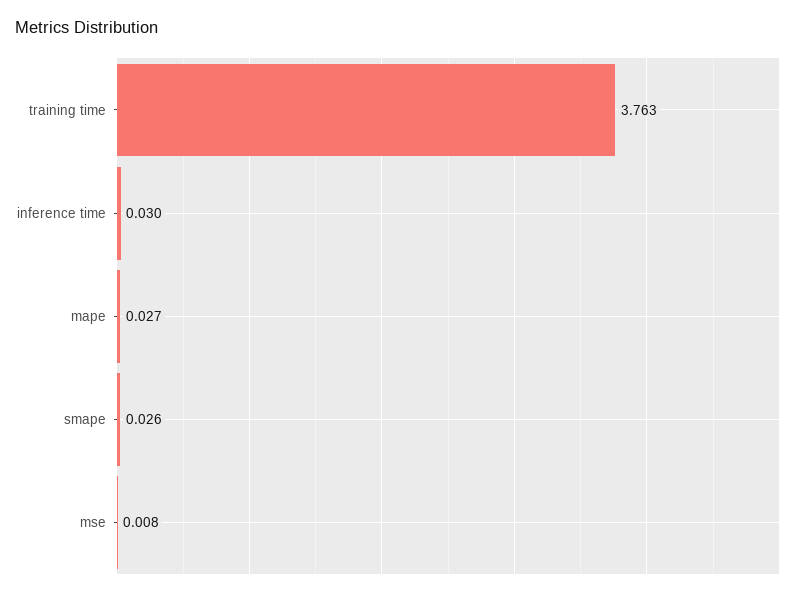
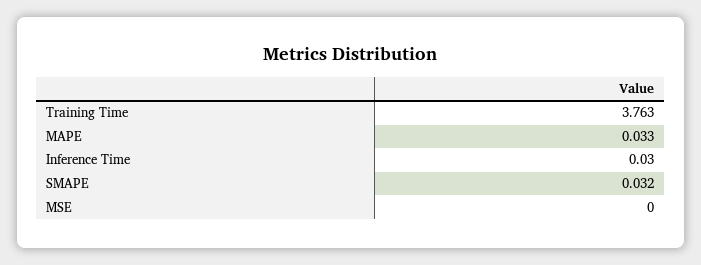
mape: 0.027 -> 0.033
smape: 0.026 -> 0.032
mse: 0.008 -> 0

